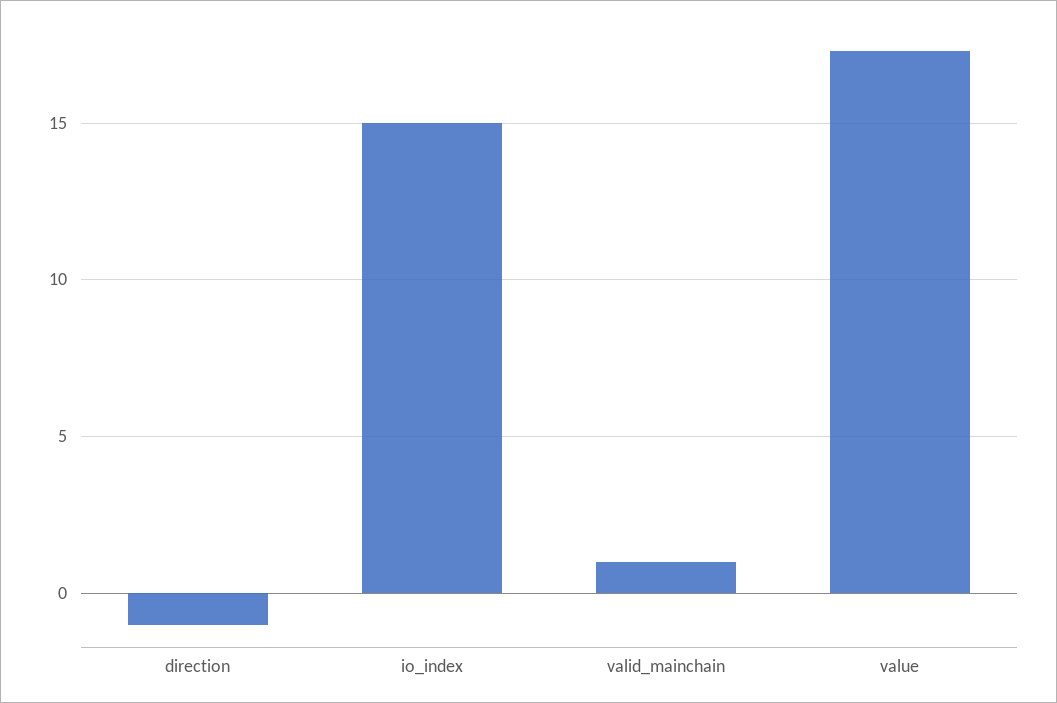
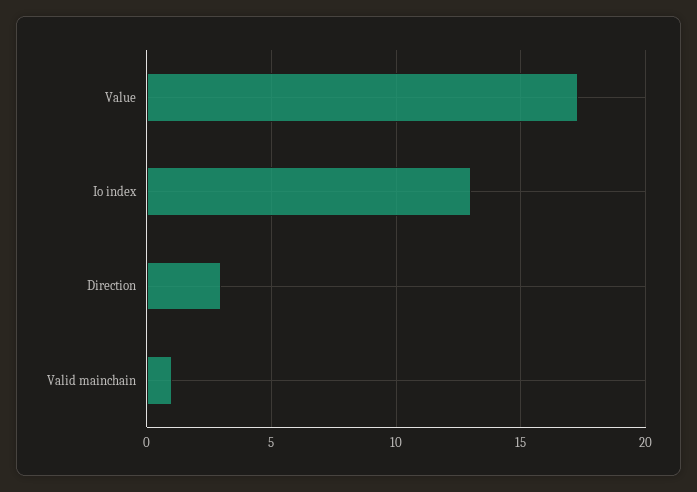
direction: -1 -> 3
io_index: 15 -> 13

